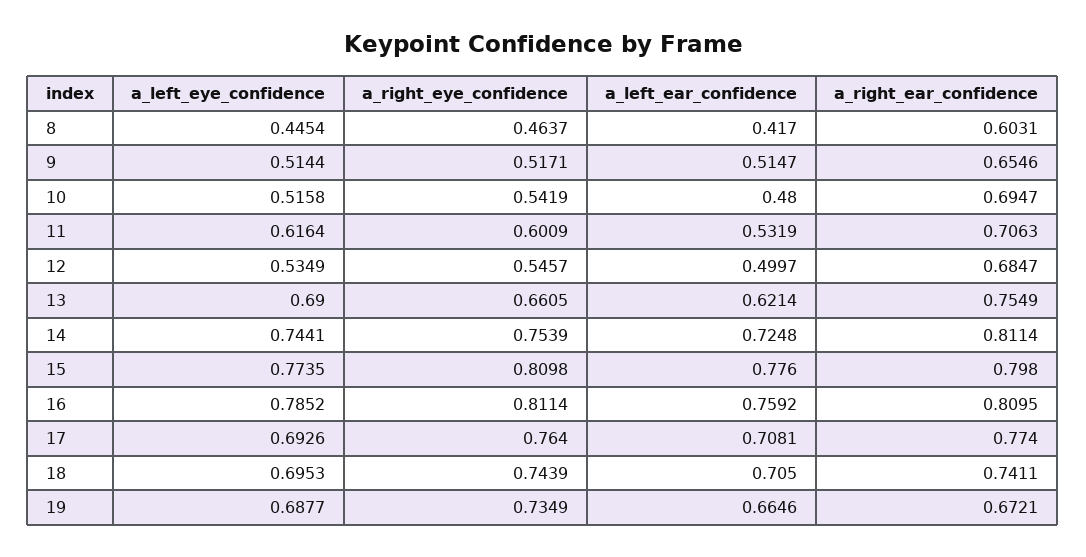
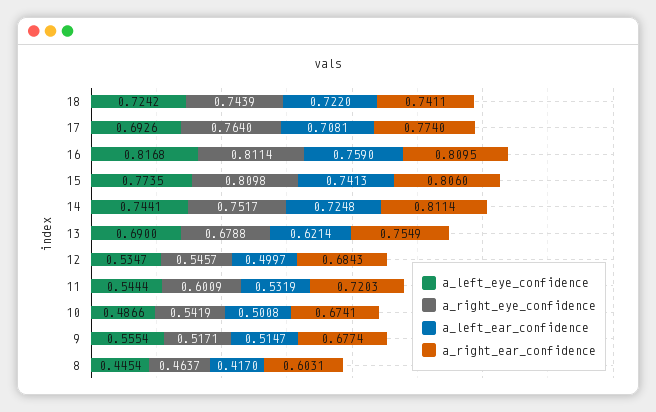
a_left_eye_confidence, 9: 0.5144 -> 0.5554
a_right_ear_confidence, 9: 0.6546 -> 0.6774
a_left_eye_confidence, 10: 0.5158 -> 0.4866
a_left_ear_confidence, 10: 0.48 -> 0.5008
a_right_ear_confidence, 10: 0.6947 -> 0.6741
a_left_eye_confidence, 11: 0.6164 -> 0.5444
a_right_ear_confidence, 11: 0.7063 -> 0.7203
a_left_eye_confidence, 12: 0.5349 -> 0.5347
a_right_ear_confidence, 12: 0.6847 -> 0.6843
a_right_eye_confidence, 13: 0.6605 -> 0.6788
a_right_eye_confidence, 14: 0.7539 -> 0.7517
a_left_ear_confidence, 15: 0.776 -> 0.7413
a_right_ear_confidence, 15: 0.798 -> 0.806
a_left_eye_confidence, 16: 0.7852 -> 0.8168
a_left_ear_confidence, 16: 0.7592 -> 0.759
a_left_eye_confidence, 18: 0.6953 -> 0.7242
a_left_ear_confidence, 18: 0.705 -> 0.722
a_left_eye_confidence, 19: 0.6877 -> none
a_right_eye_confidence, 19: 0.7349 -> none
a_left_ear_confidence, 19: 0.6646 -> none
a_right_ear_confidence, 19: 0.6721 -> none

